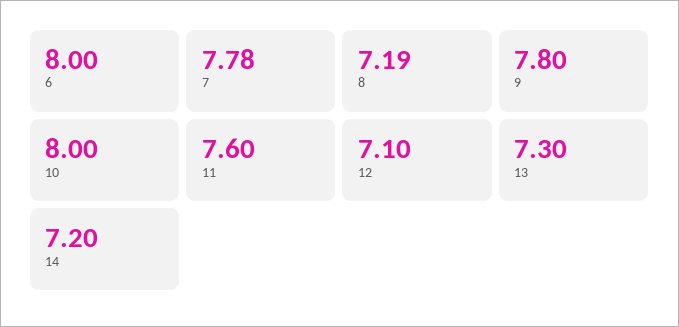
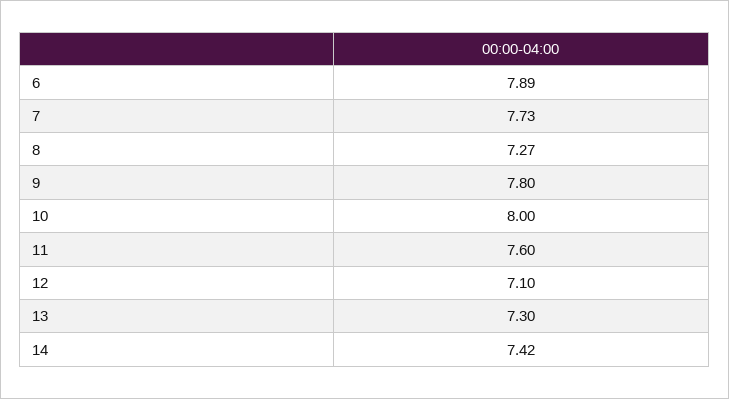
6: 8 -> 7.89
7: 7.78 -> 7.73
8: 7.19 -> 7.27
14: 7.2 -> 7.42

